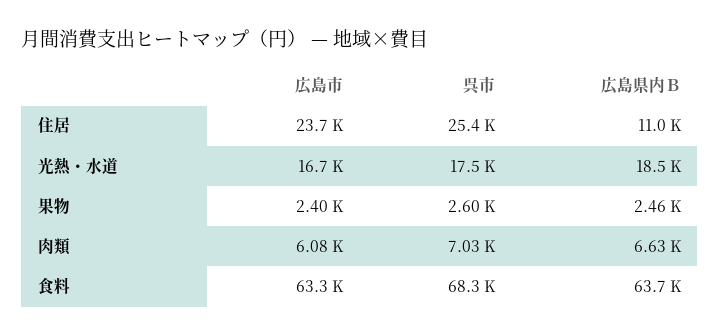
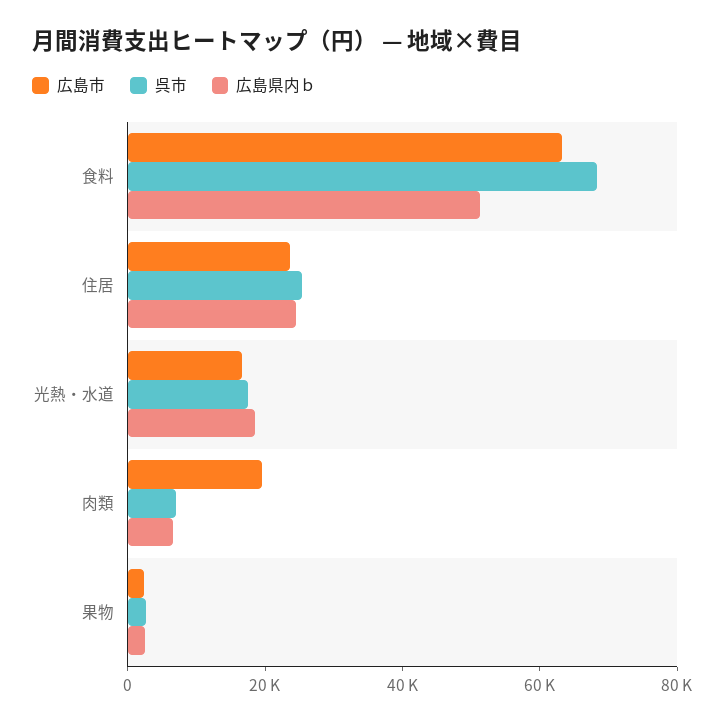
広島県内Ｂ, 住居: 11000 -> 25000
広島市, 肉類: 6080 -> 20000
広島県内Ｂ, 食料: 63700 -> 50000

